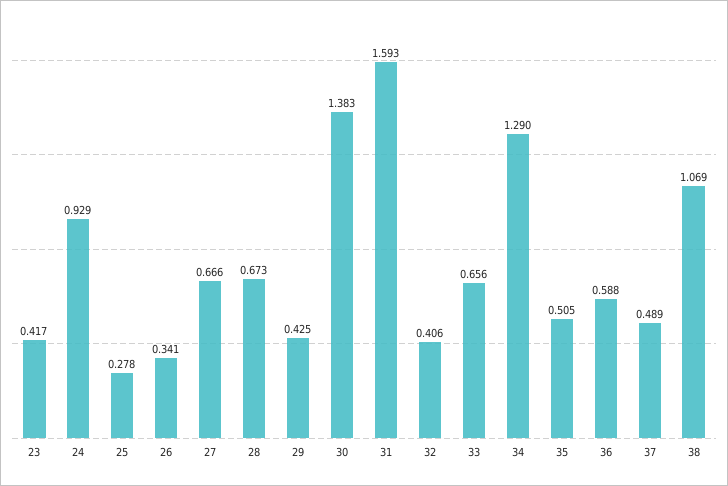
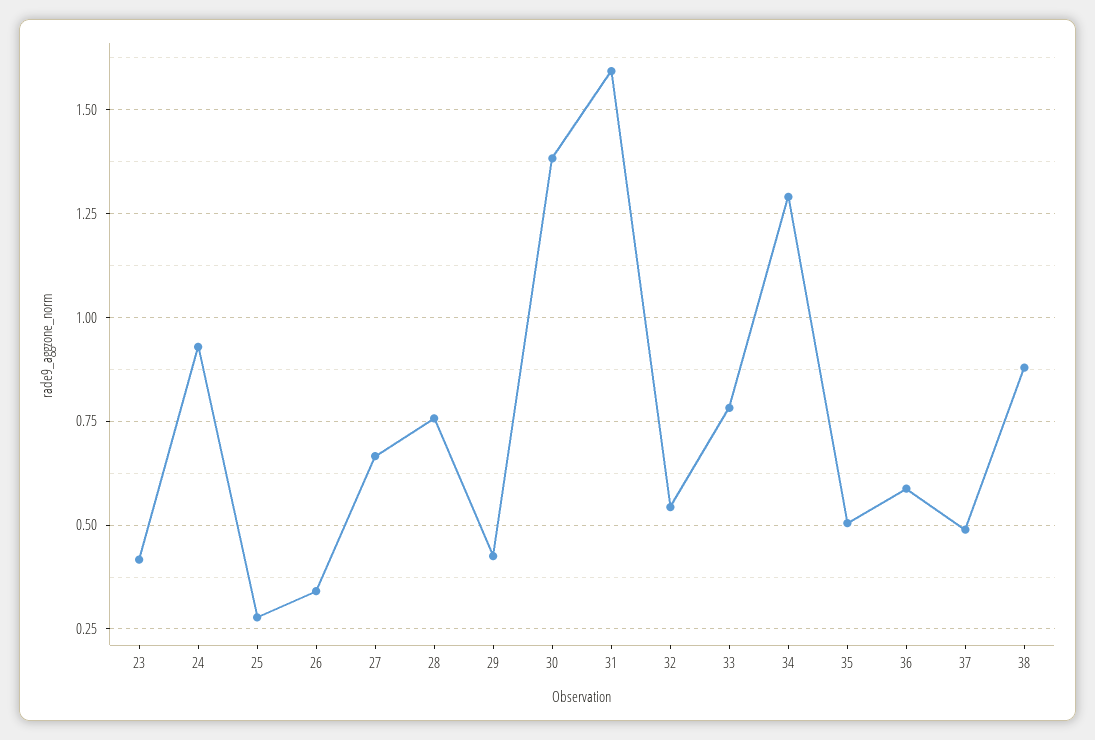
28: 0.673 -> 0.75
32: 0.406 -> 0.55
33: 0.656 -> 0.775
38: 1.069 -> 0.875

